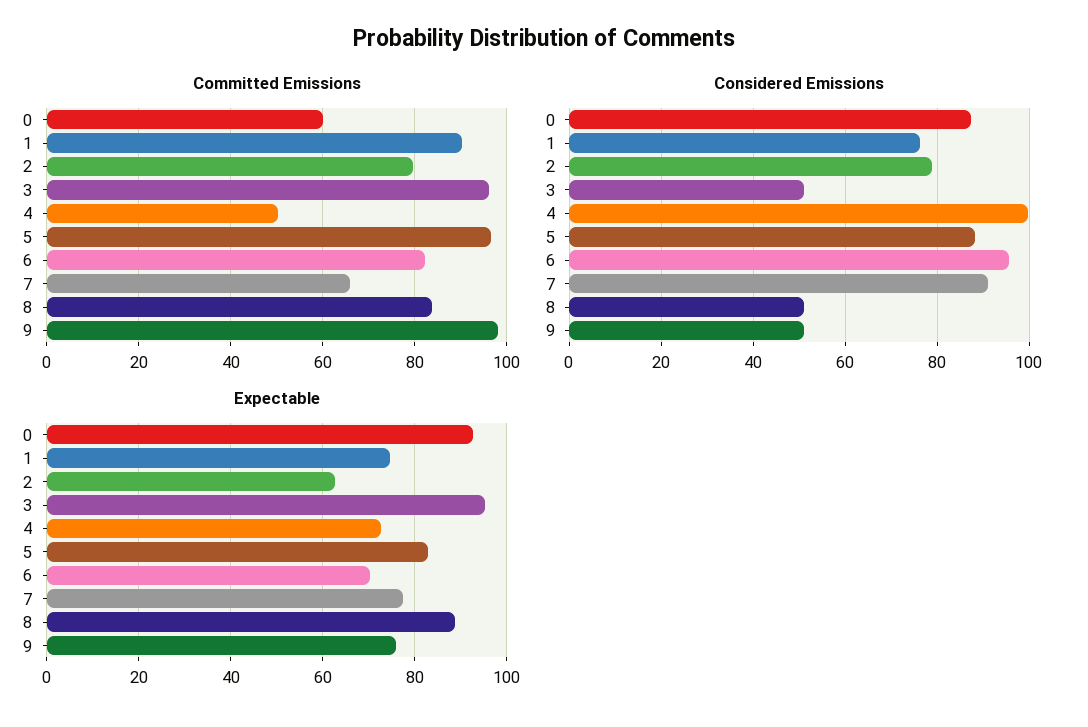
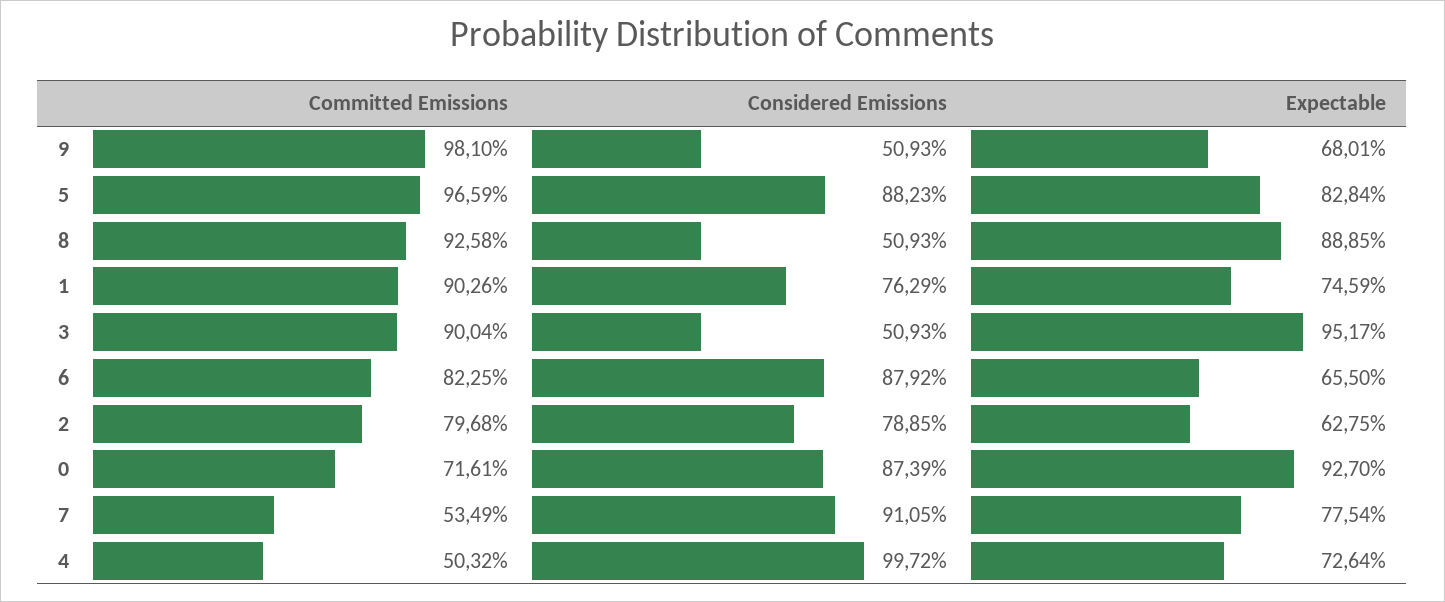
Committed Emissions, 0: 60 -> 71.61
Committed Emissions, 3: 96 -> 90.04
Committed Emissions, 7: 66 -> 53.49
Committed Emissions, 8: 84 -> 92.58
Considered Emissions, 6: 96 -> 87.92
Expectable, 6: 70 -> 65.5
Expectable, 9: 76 -> 68.01

